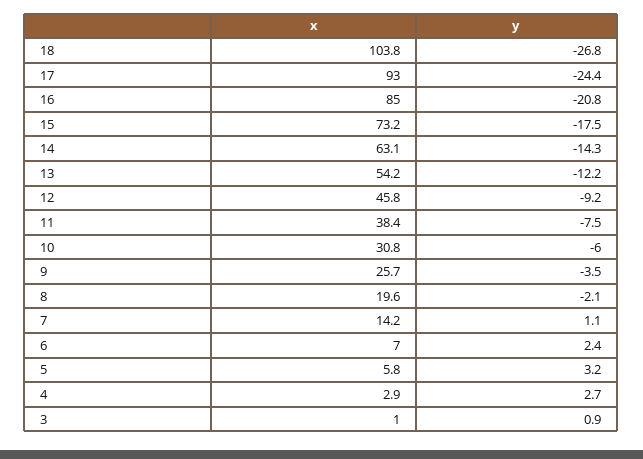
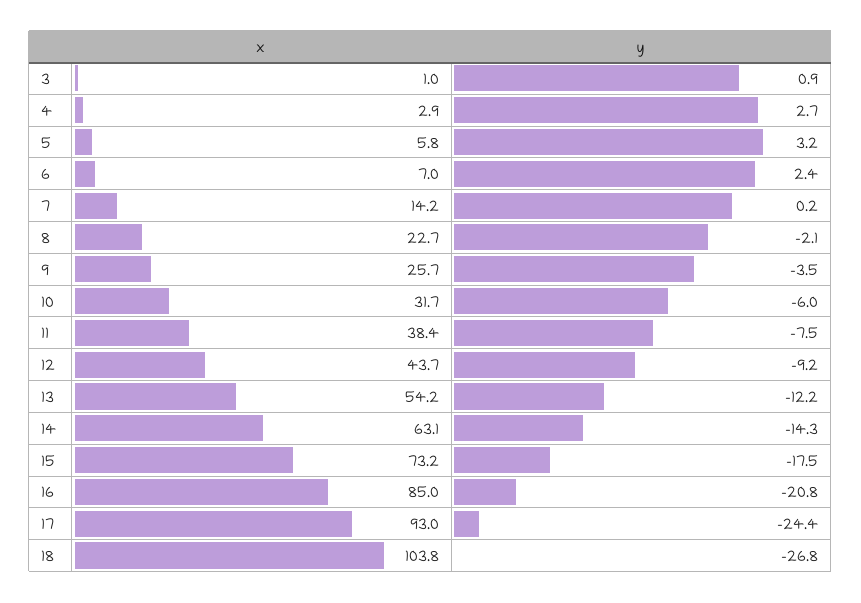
x, 12: 45.8 -> 43.7
x, 10: 30.8 -> 31.7
x, 8: 19.6 -> 22.7
y, 7: 1.1 -> 0.2

